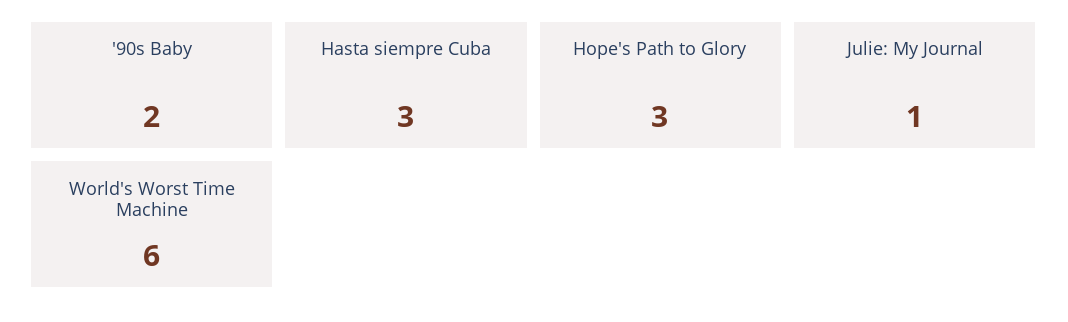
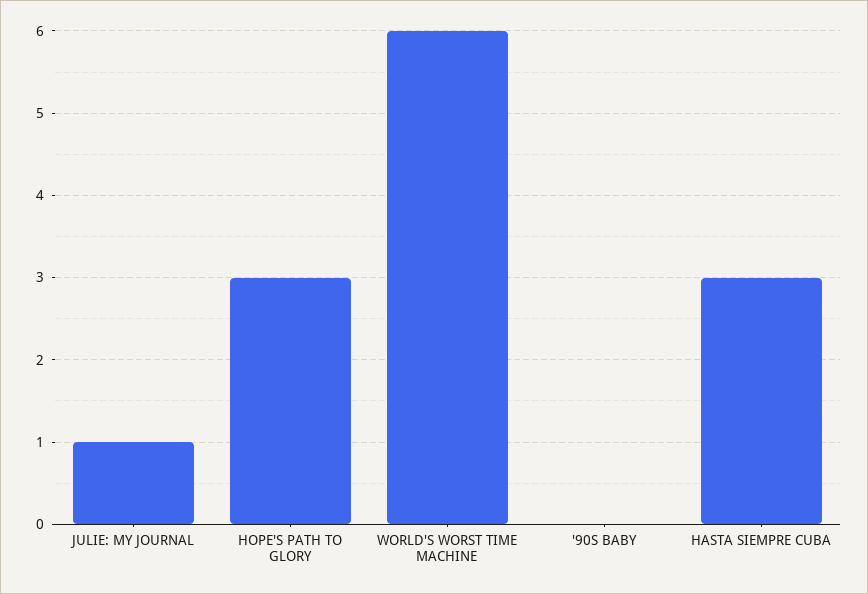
'90s Baby: 2 -> 0

